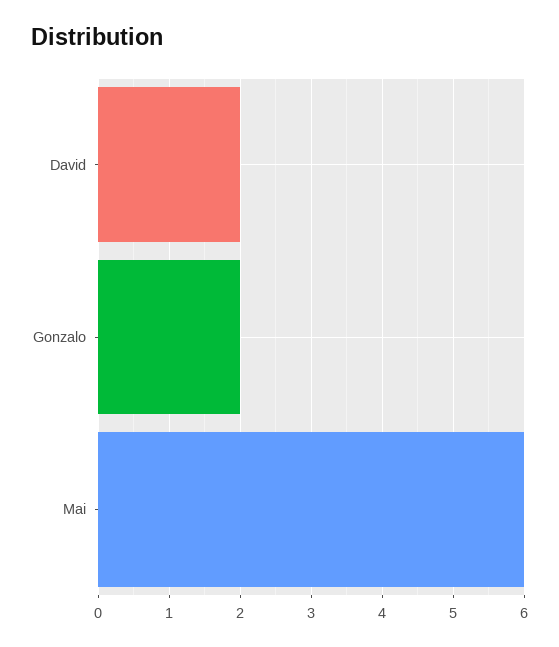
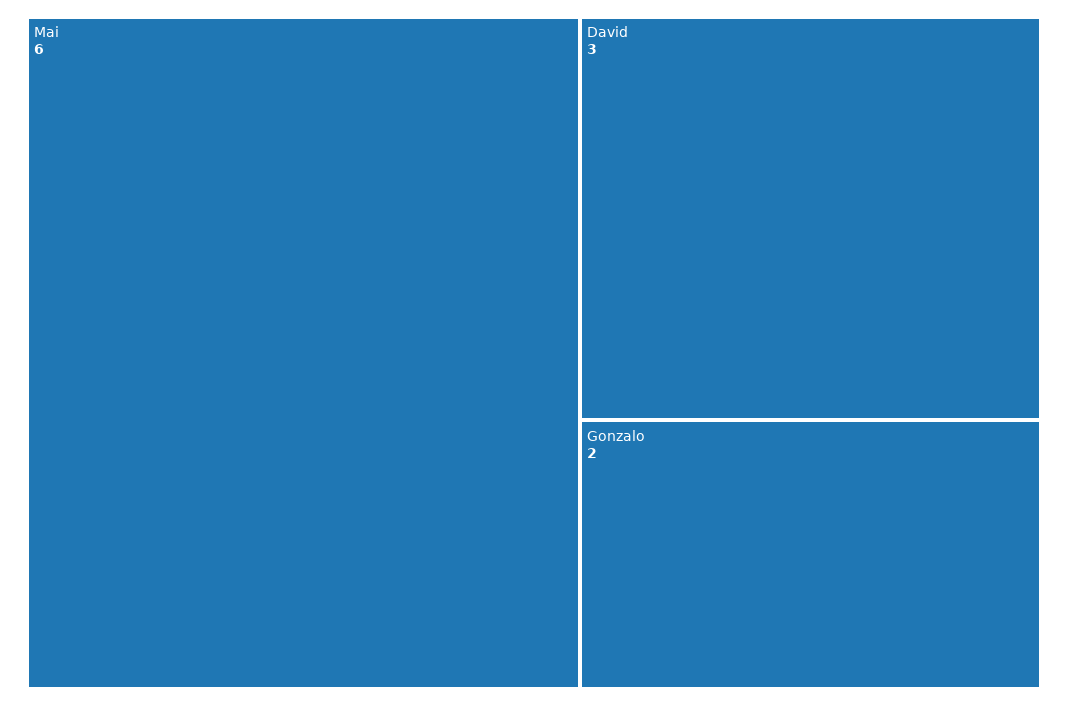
David: 2 -> 3

